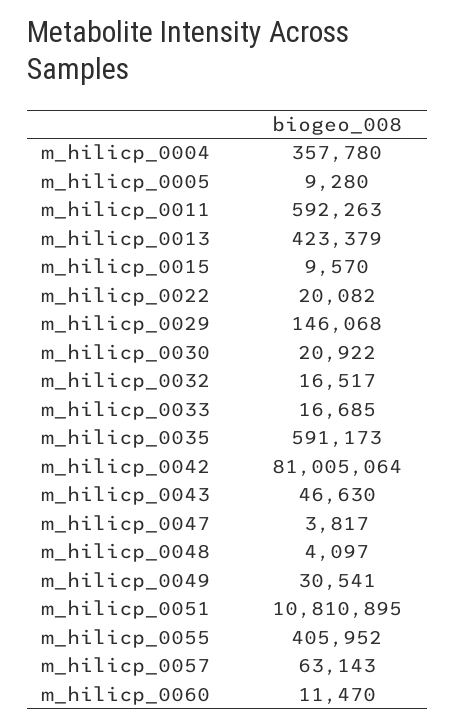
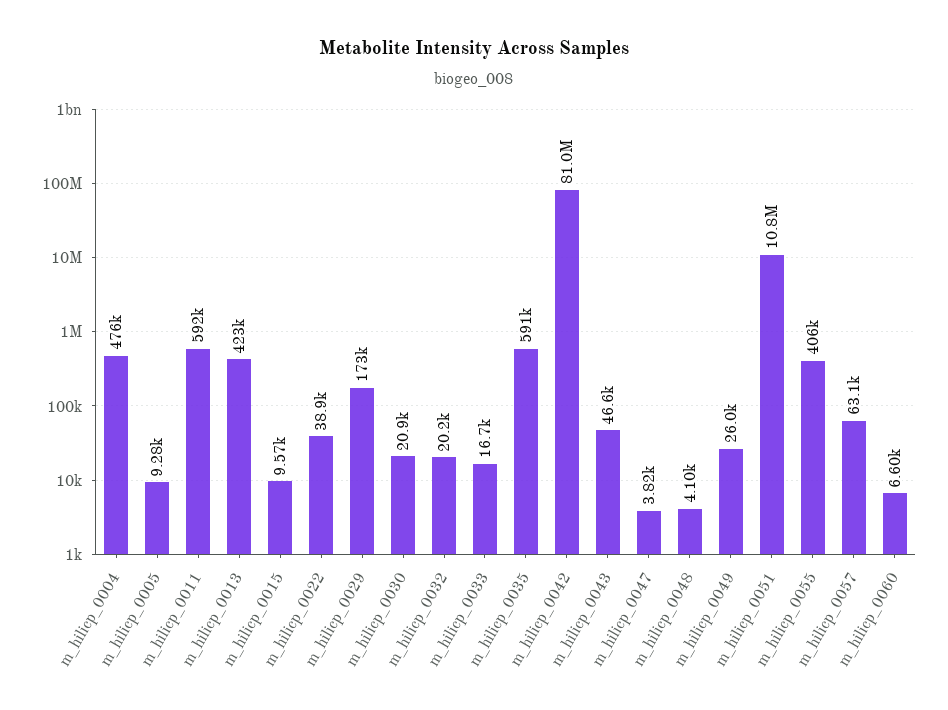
m_hilicp_0004: 357780 -> 476000
m_hilicp_0022: 20082 -> 38900
m_hilicp_0029: 146068 -> 173000
m_hilicp_0032: 16517 -> 20200
m_hilicp_0049: 30541 -> 26000
m_hilicp_0060: 11470 -> 6600

